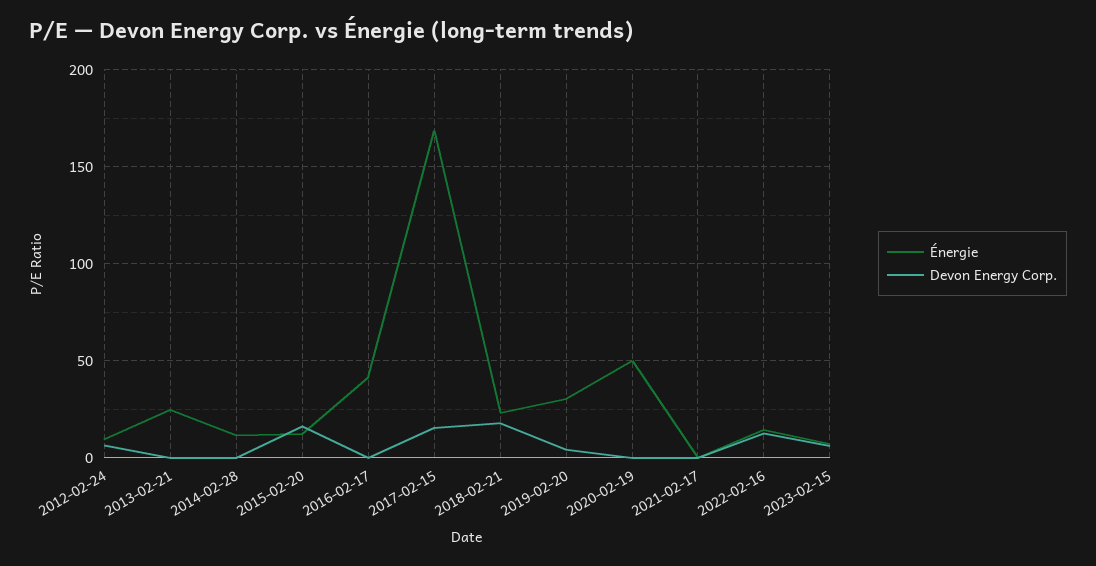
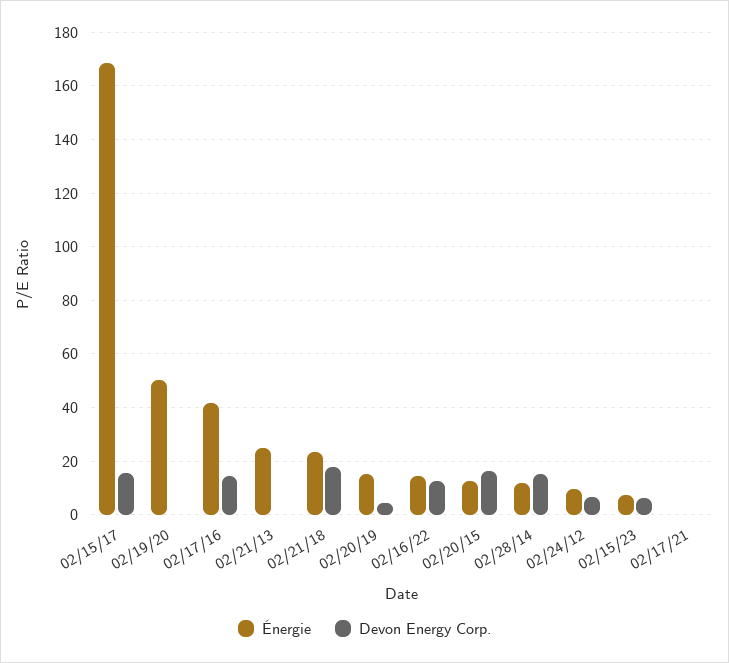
Devon Energy Corp., 2014-02-28: 0 -> 15
Devon Energy Corp., 2016-02-17: 0 -> 15
Énergie, 2019-02-20: 30 -> 15

